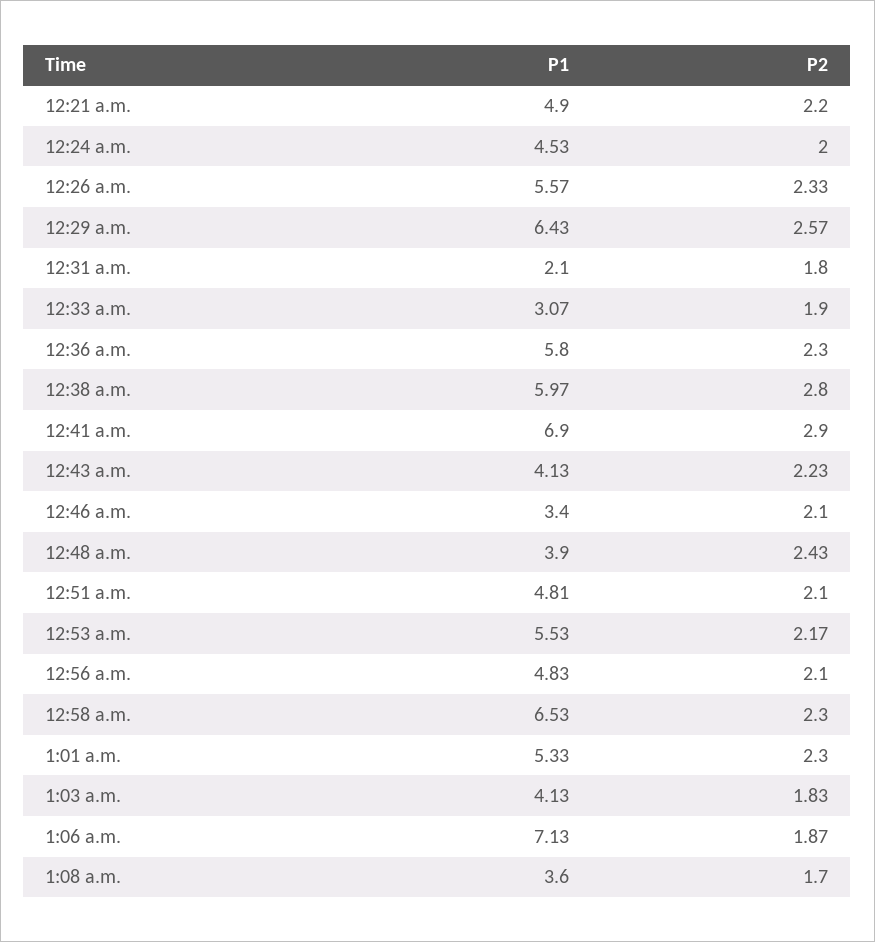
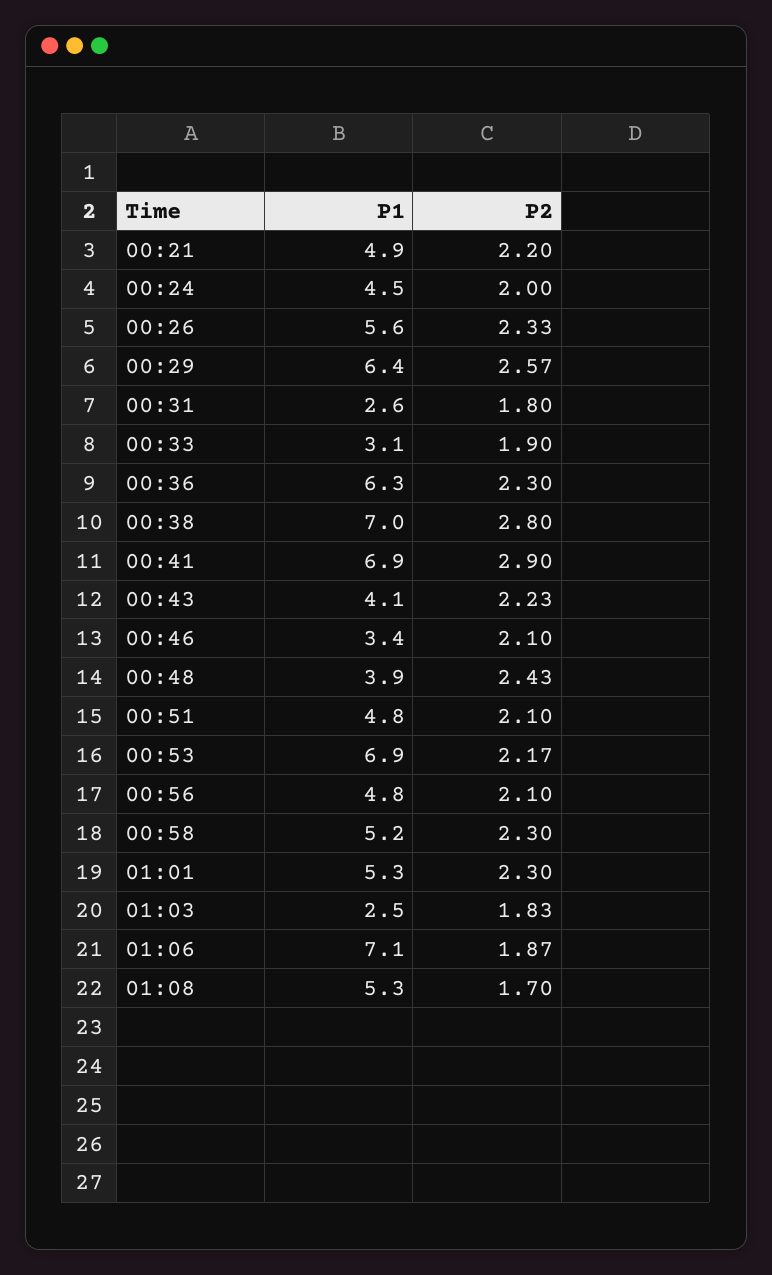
P1, 12:31 a.m.: 2.1 -> 2.6
P1, 12:36 a.m.: 5.8 -> 6.3
P1, 12:38 a.m.: 5.97 -> 7
P1, 12:53 a.m.: 5.53 -> 6.9
P1, 12:58 a.m.: 6.53 -> 5.2
P1, 1:03 a.m.: 4.13 -> 2.5
P1, 1:08 a.m.: 3.6 -> 5.3

